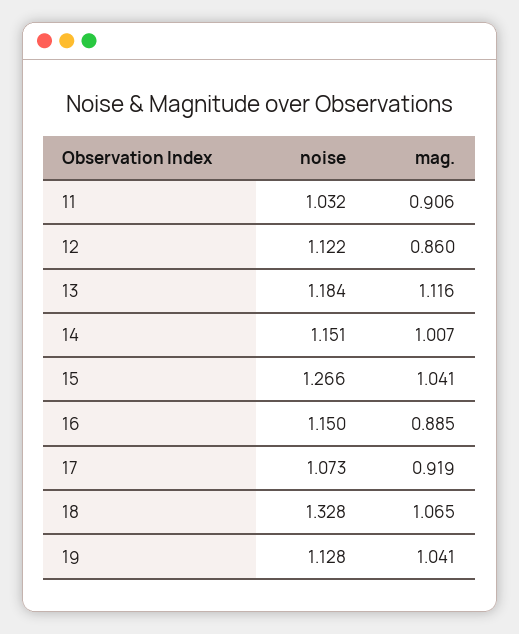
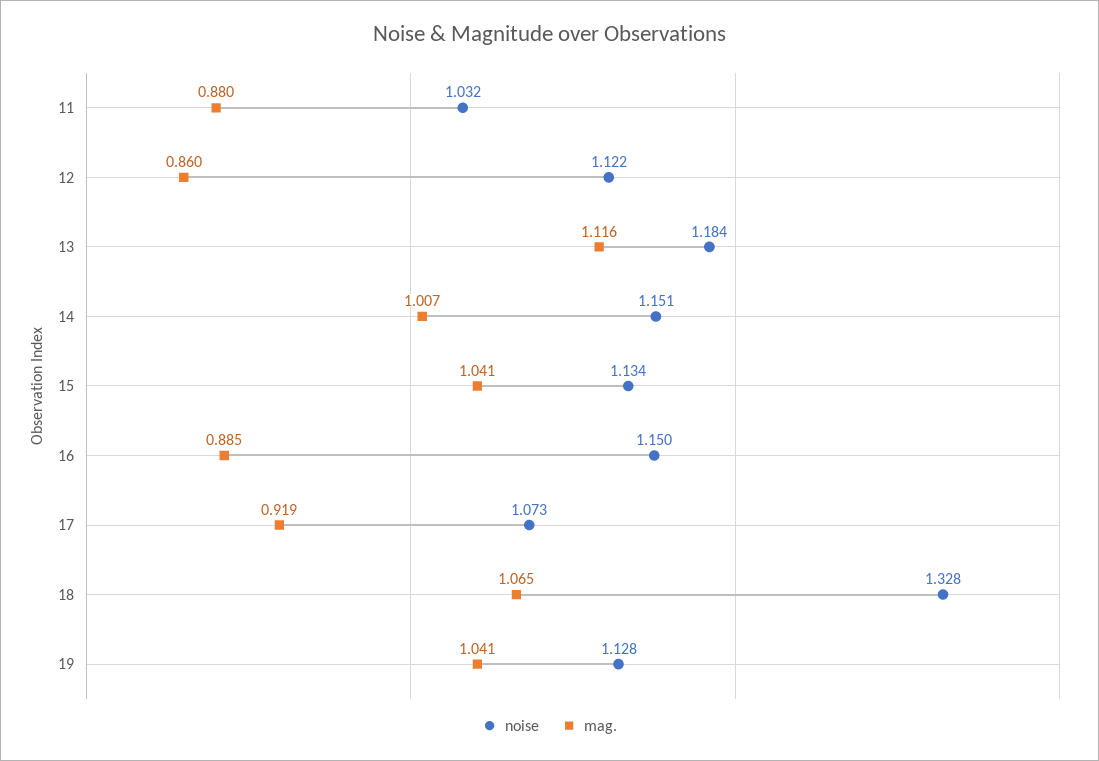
mag., 11: 0.906 -> 0.88
noise, 15: 1.266 -> 1.134

